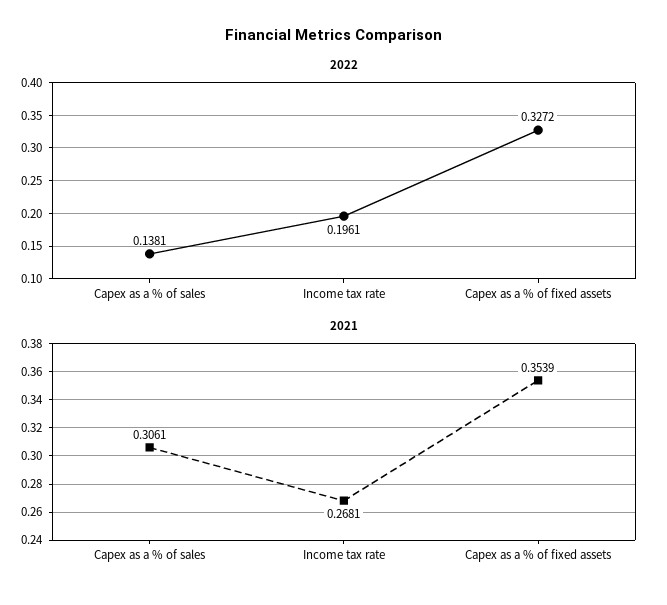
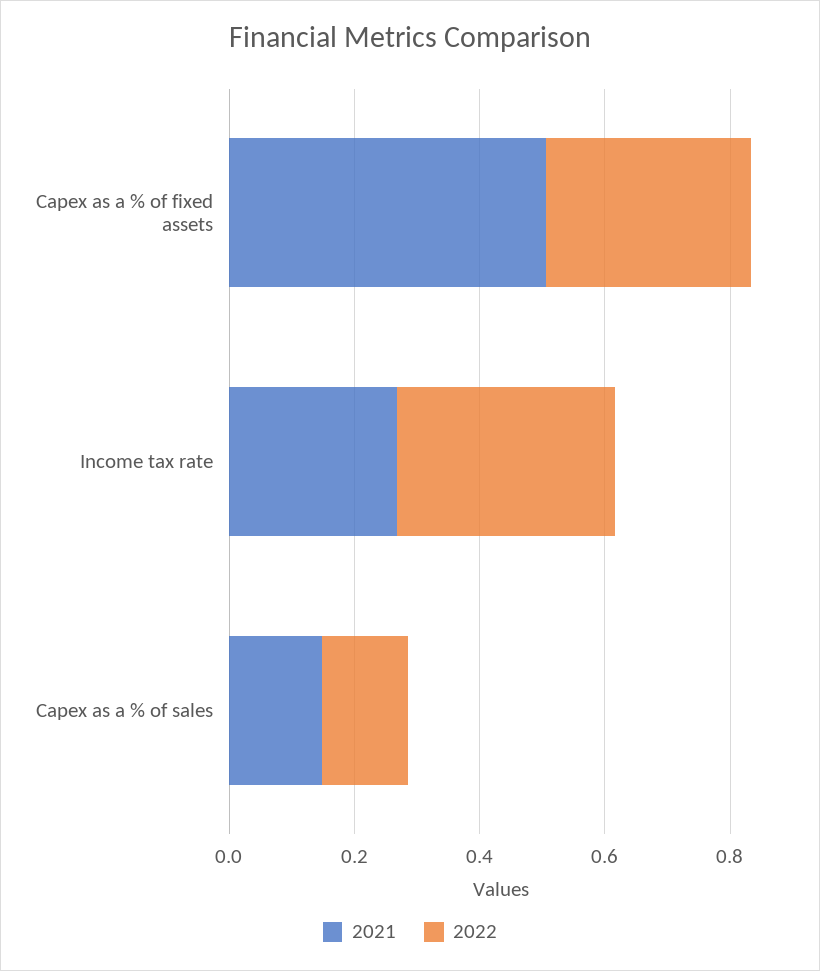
2022, Income tax rate: 0.1961 -> 0.35
2021, Capex as a % of sales: 0.3061 -> 0.15
2021, Capex as a % of fixed assets: 0.3539 -> 0.5

